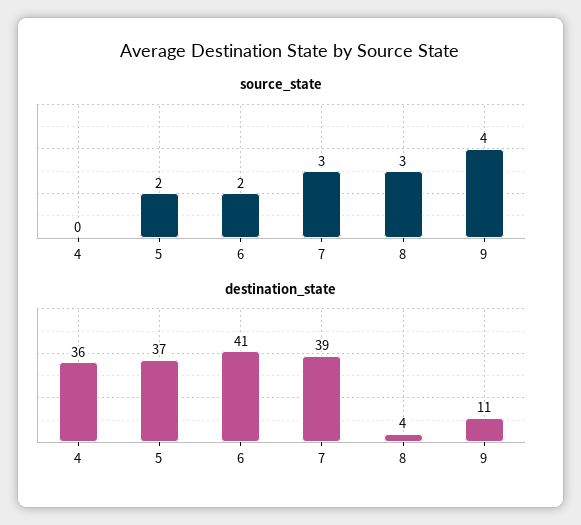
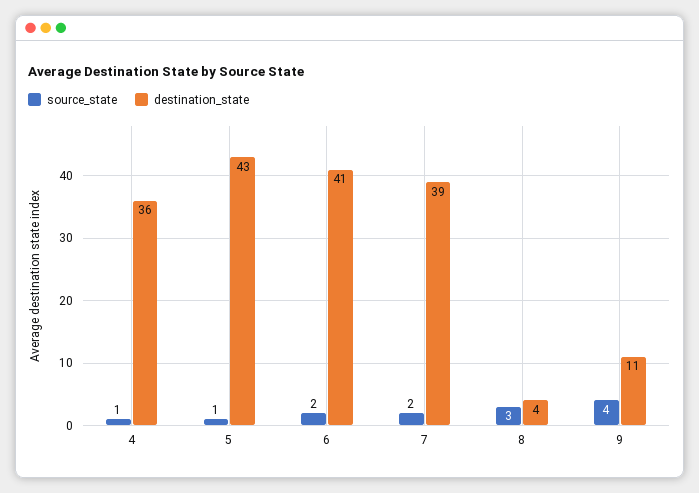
source_state, 4: 0 -> 1
source_state, 5: 2 -> 1
source_state, 7: 3 -> 2
destination_state, 5: 37 -> 43

